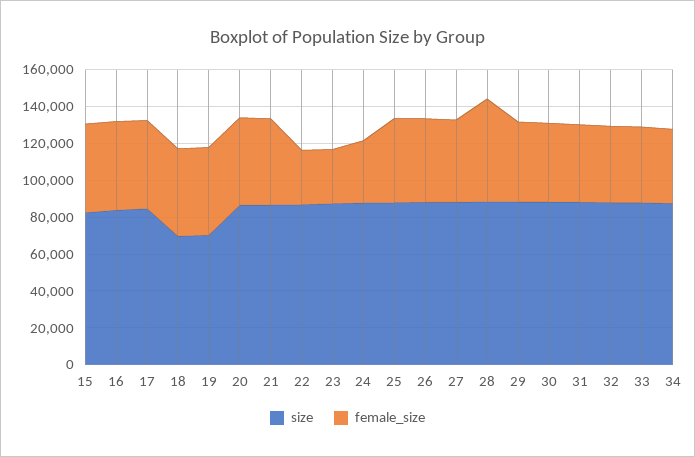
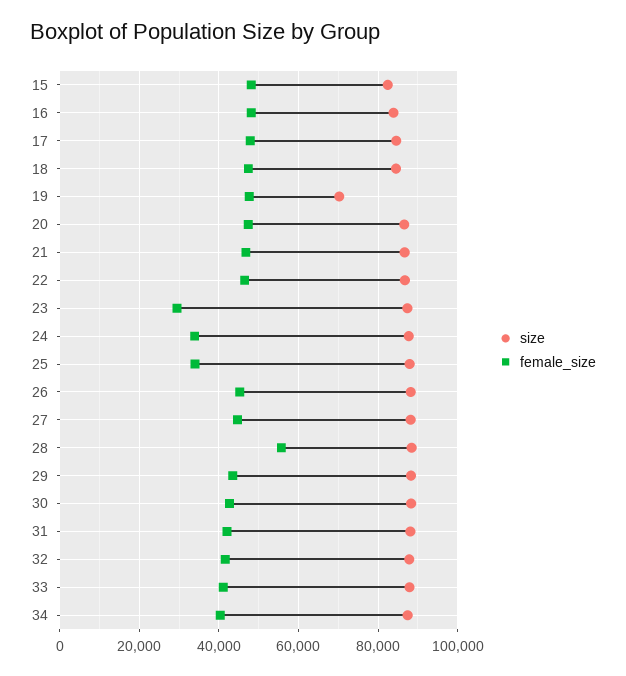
size, 18: 70000 -> 84000
female_size, 22: 30000 -> 46000
female_size, 25: 45000 -> 34000

